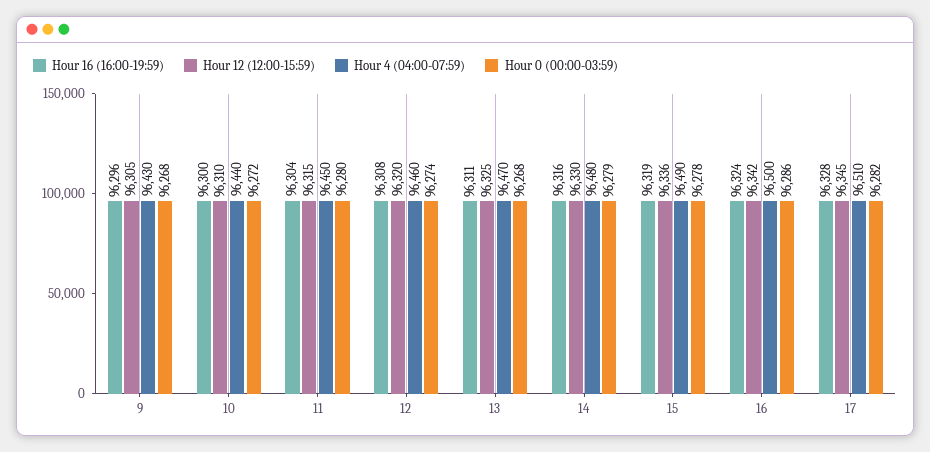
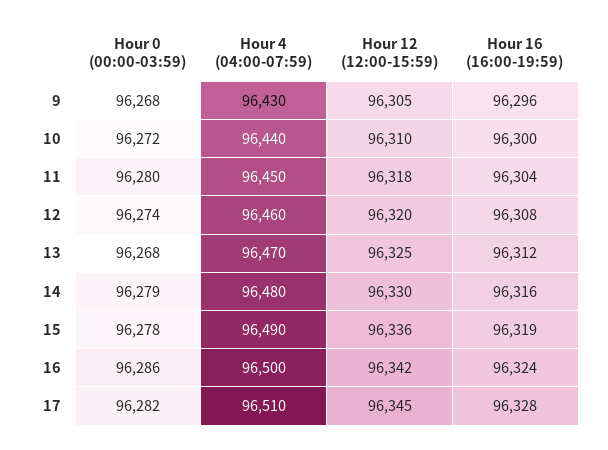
Hour 12 (12:00-15:59), 11: 96315 -> 96318
Hour 16 (16:00-19:59), 13: 96311 -> 96312

